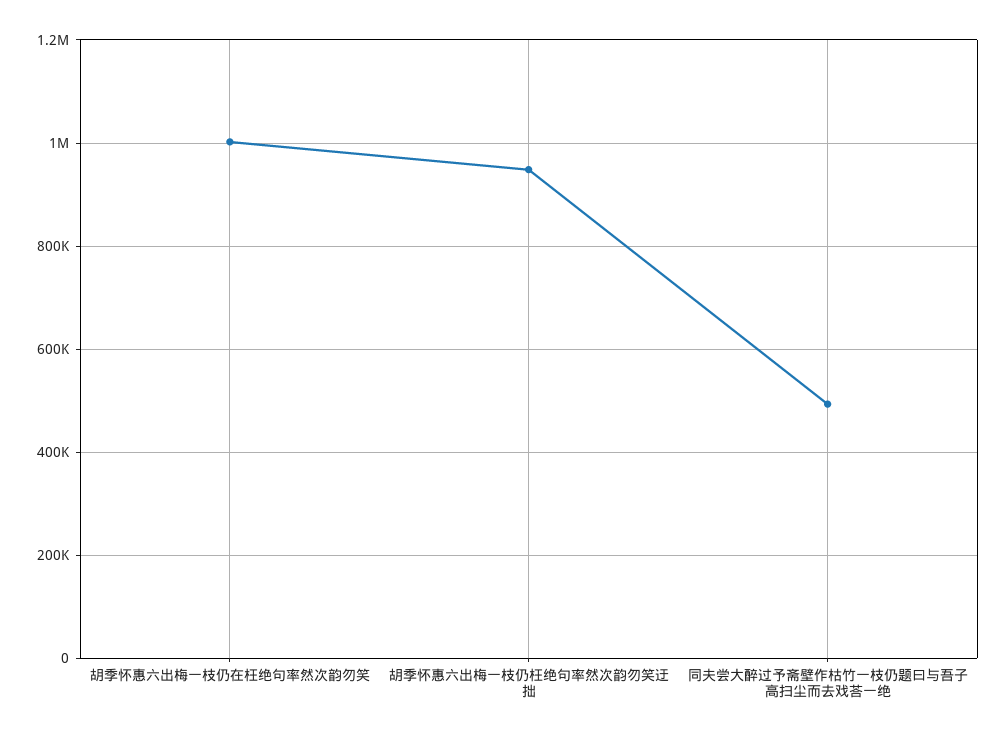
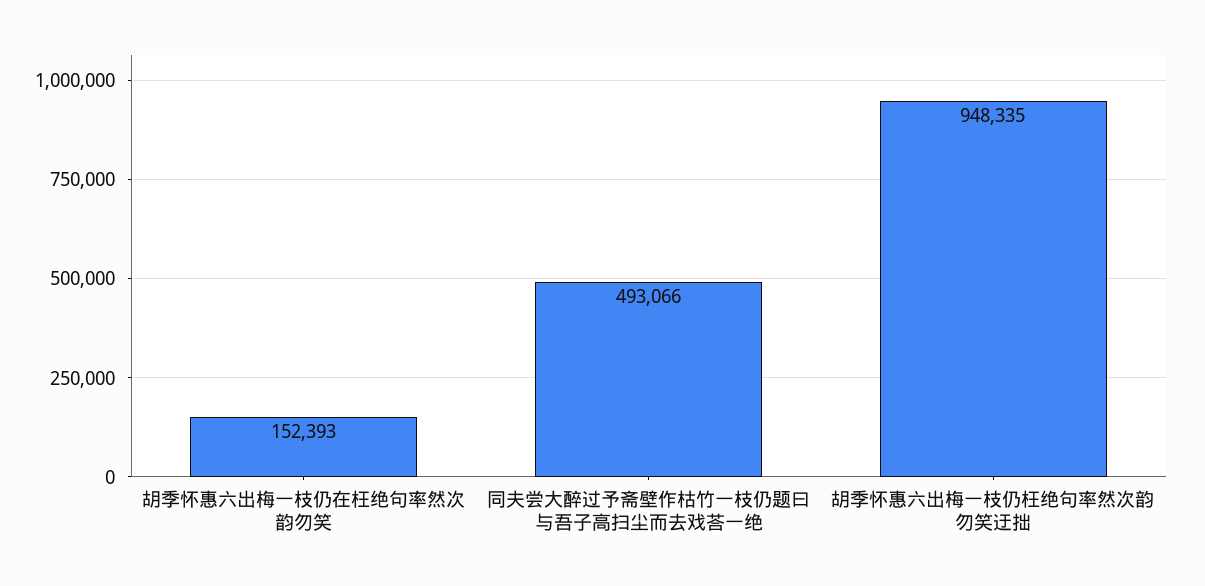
胡季怀惠六出梅一枝仍在枉绝句率然次韵勿笑: 1000000 -> 152393

